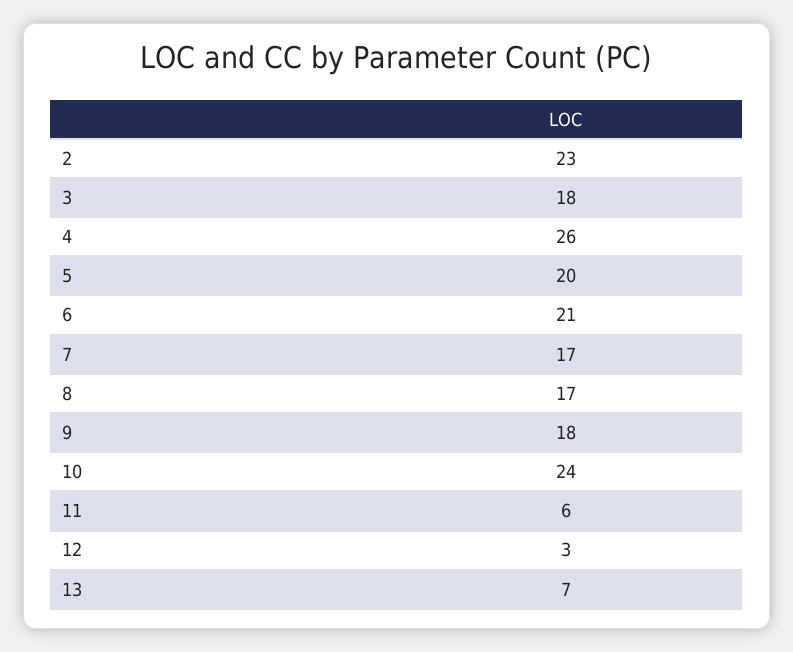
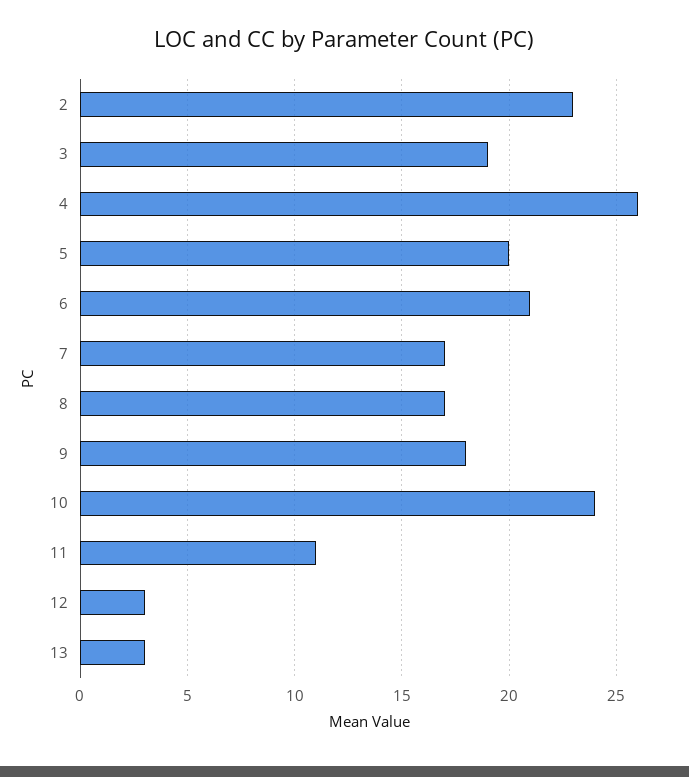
3: 18 -> 19
11: 6 -> 11
13: 7 -> 3

